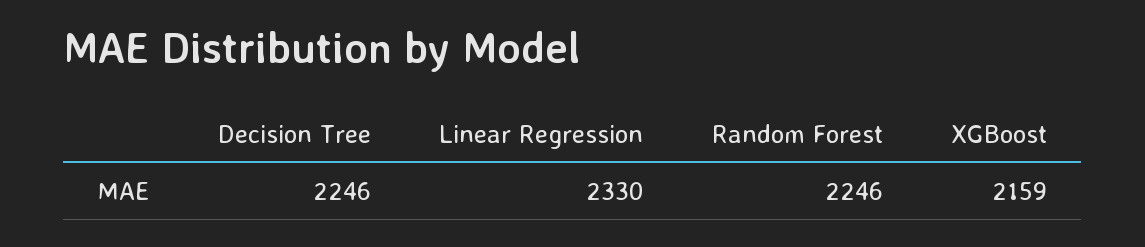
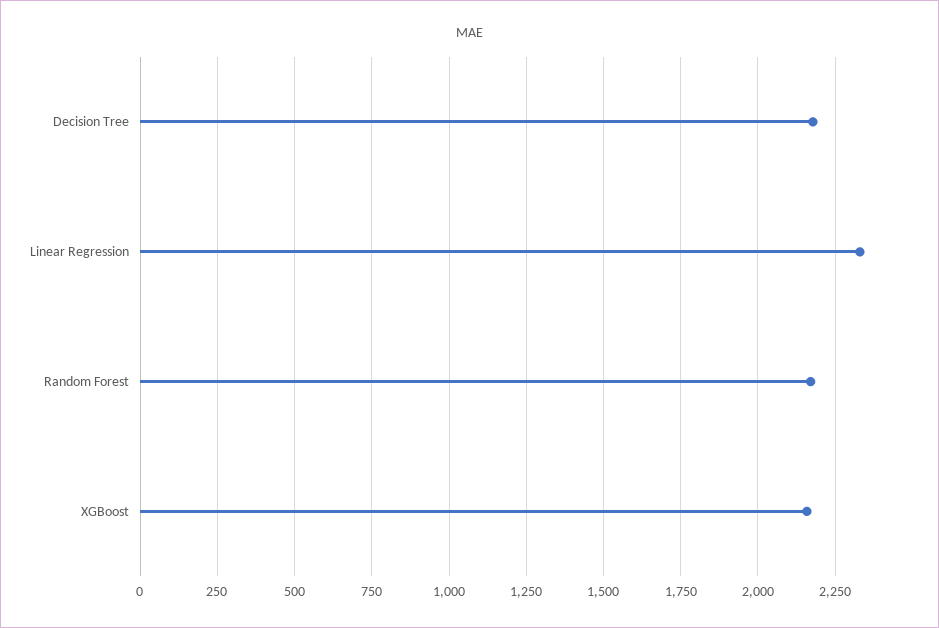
Decision Tree: 2246 -> 2175
Random Forest: 2246 -> 2175

